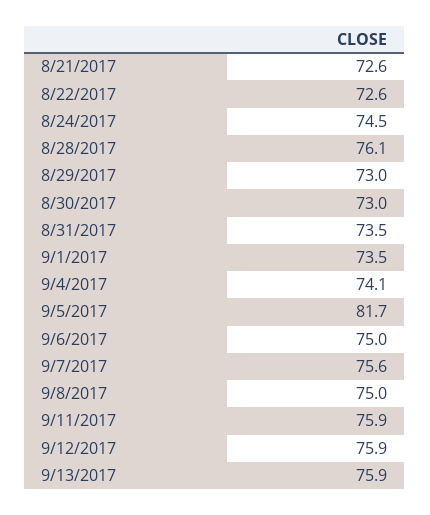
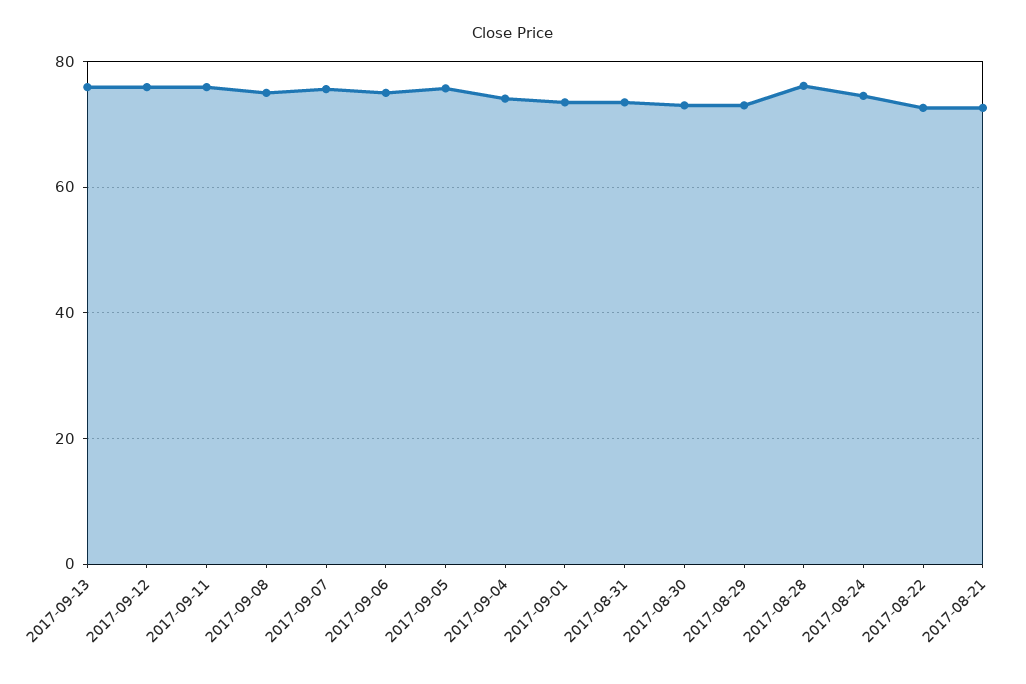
9/5/2017: 81.7 -> 76

